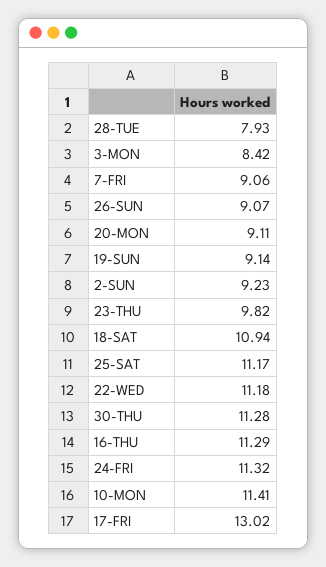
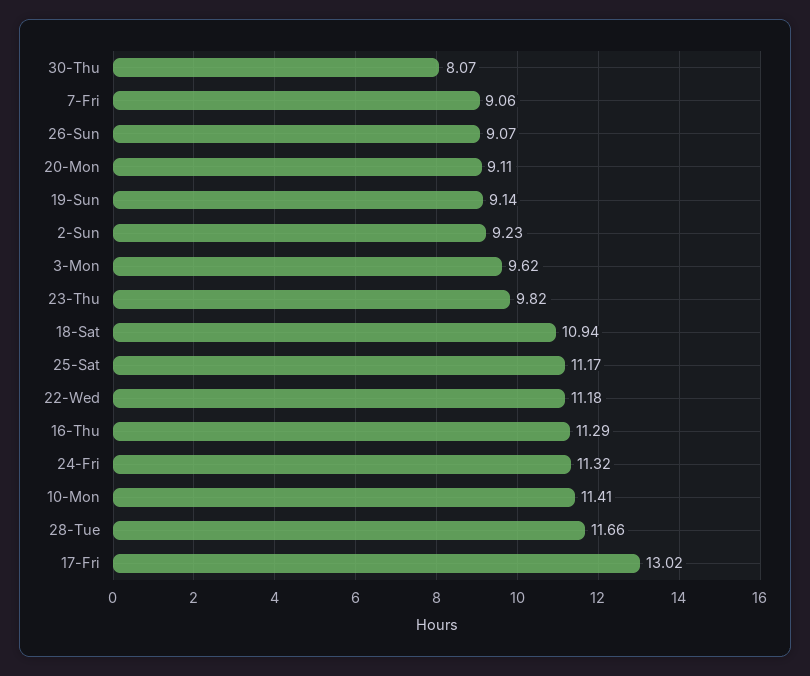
28-TUE: 7.93 -> 11.66
3-MON: 8.42 -> 9.62
30-THU: 11.28 -> 8.07

